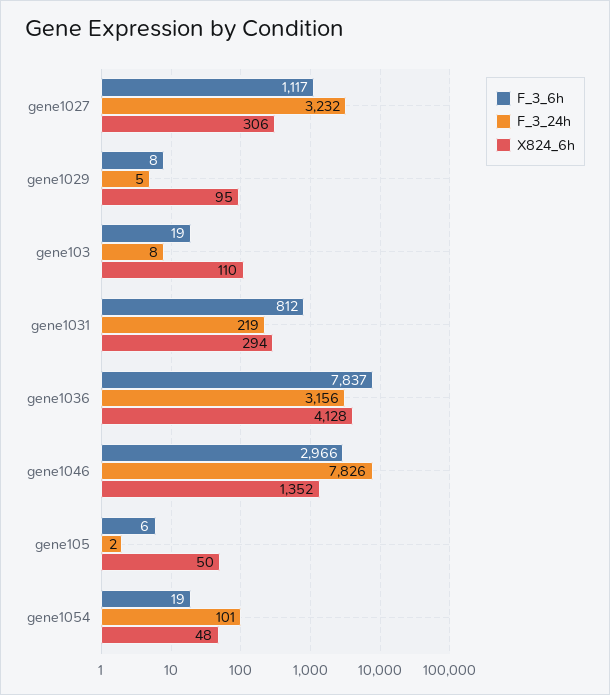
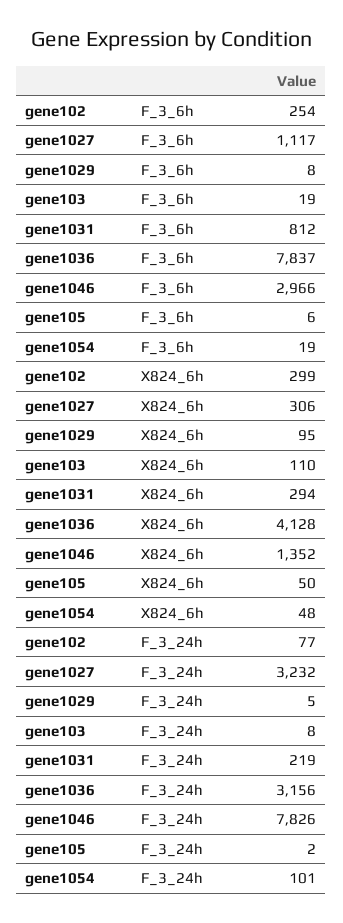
F_3_6h, gene102: none -> 254
X824_6h, gene102: none -> 299
F_3_24h, gene102: none -> 77

